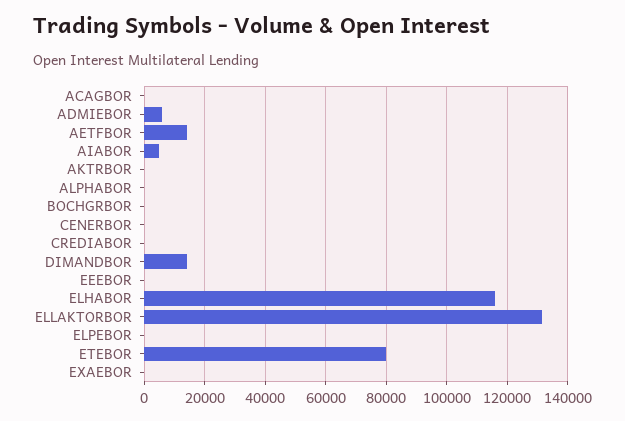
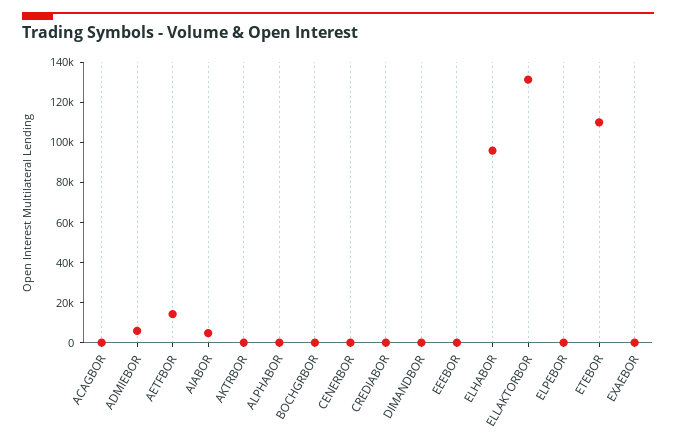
DIMANDBOR: 14000 -> 0
ELHABOR: 116000 -> 95000
ETEBOR: 80000 -> 110000

